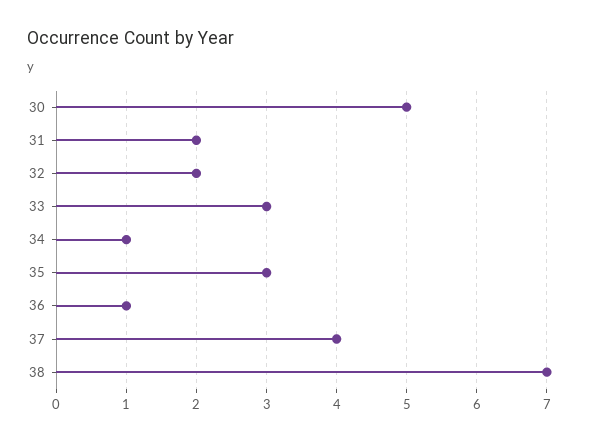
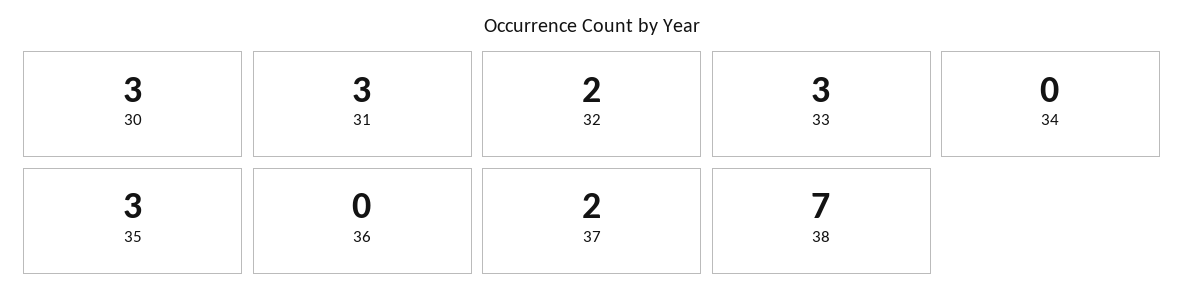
30: 5 -> 3
31: 2 -> 3
34: 1 -> 0
36: 1 -> 0
37: 4 -> 2

